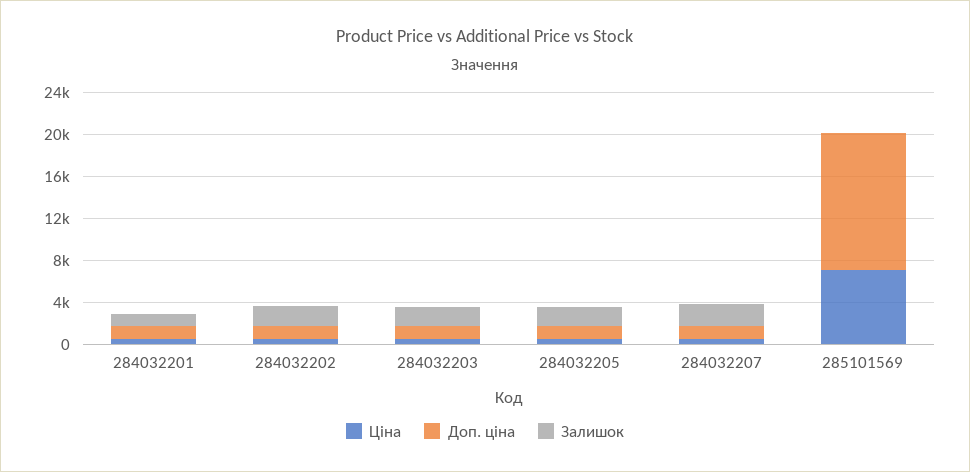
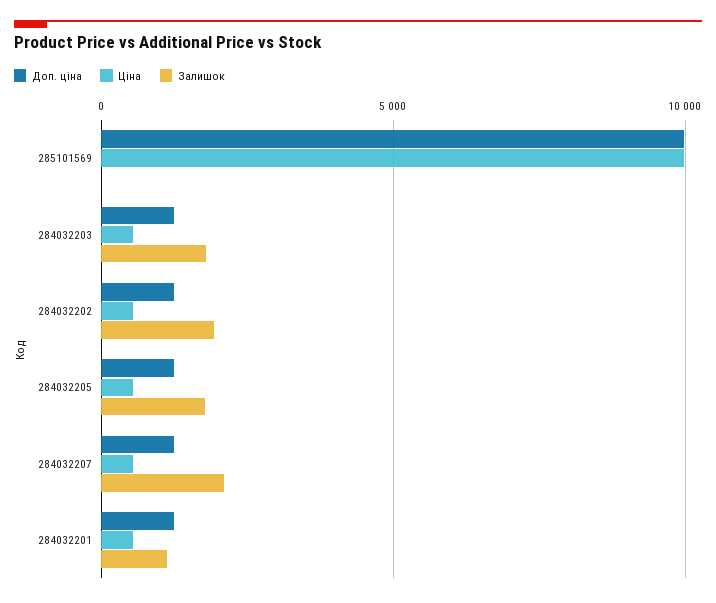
Ціна, 285101569: 7000 -> 10000
Доп. ціна, 285101569: 13000 -> 10000

